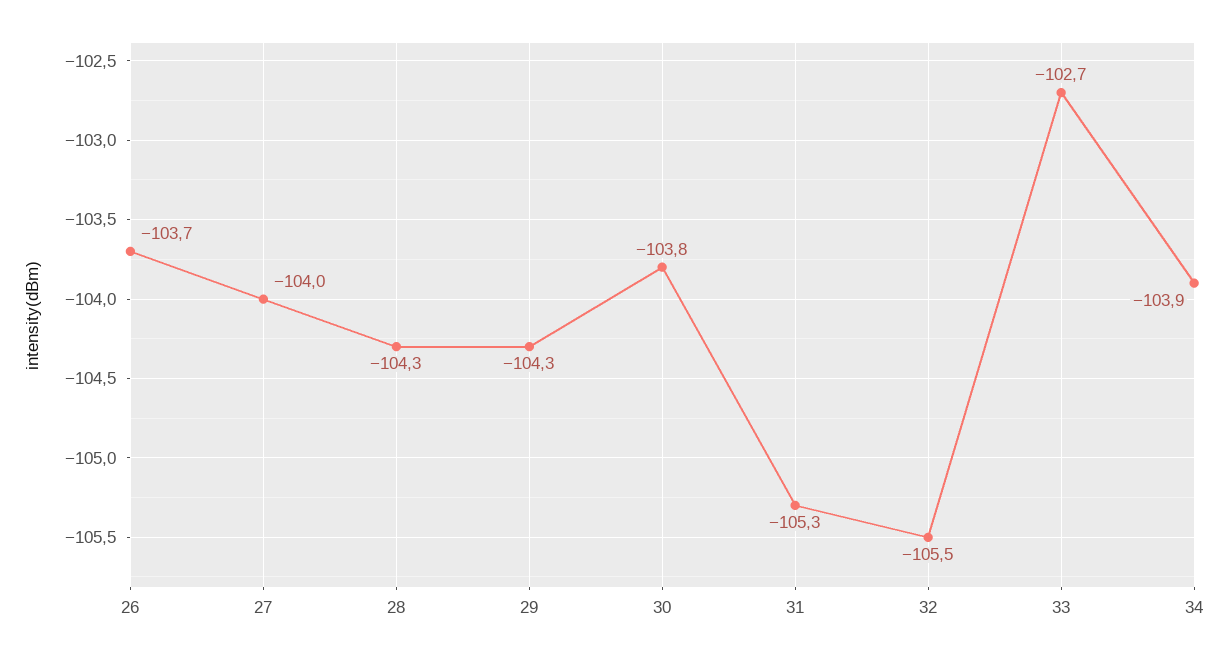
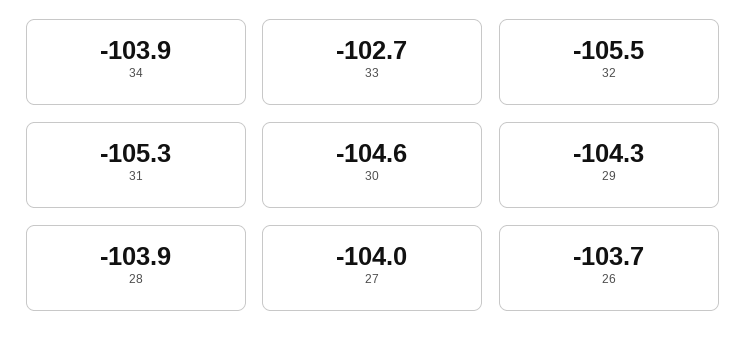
28: -104.3 -> -103.9
30: -103.8 -> -104.6

